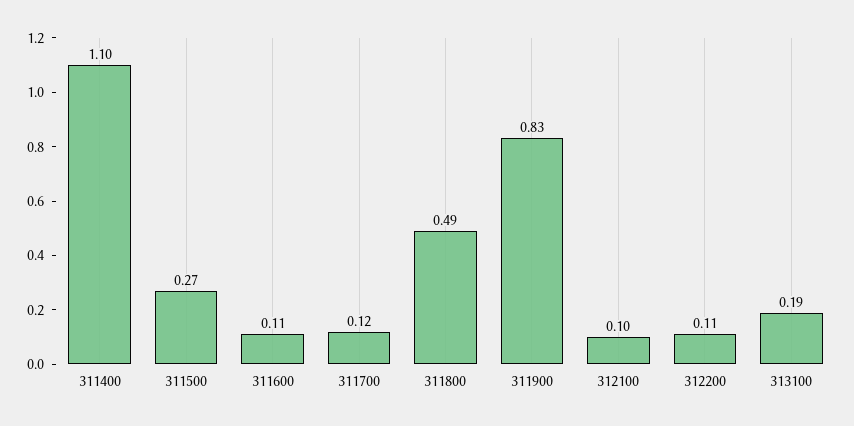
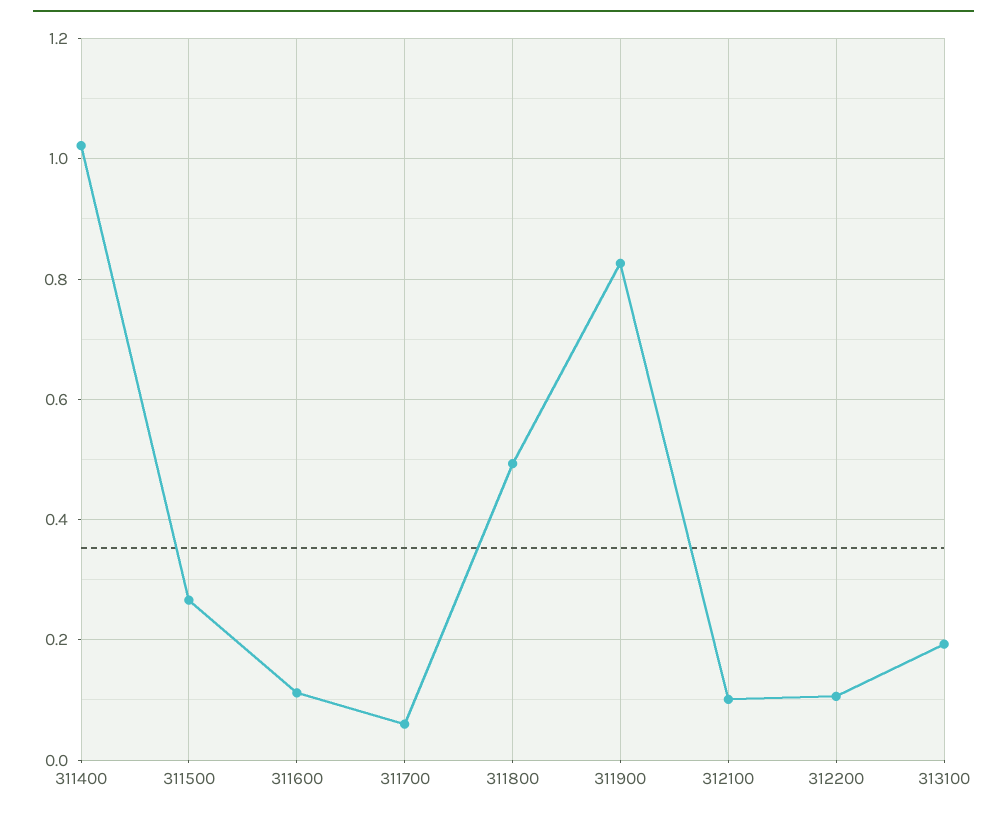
311400: 1.1 -> 1.02
311700: 0.12 -> 0.06

